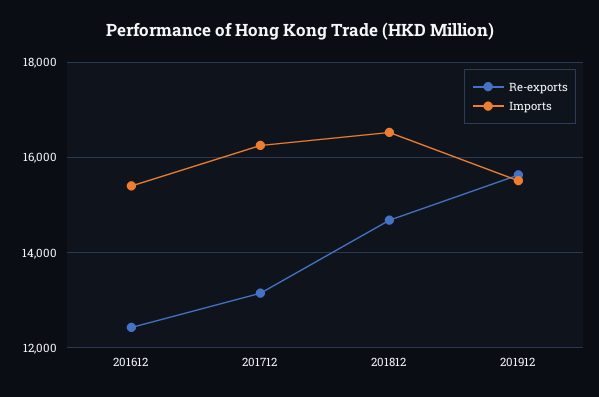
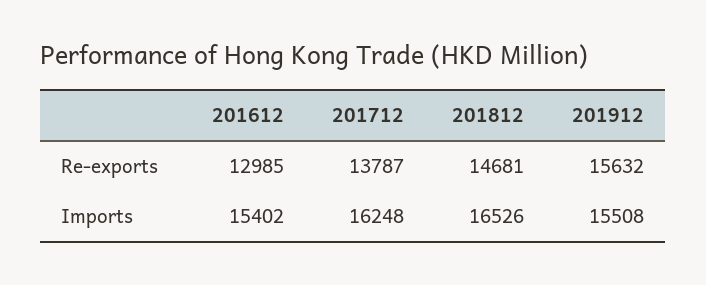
Re-exports, 201612: 12400 -> 12985
Re-exports, 201712: 13200 -> 13787

